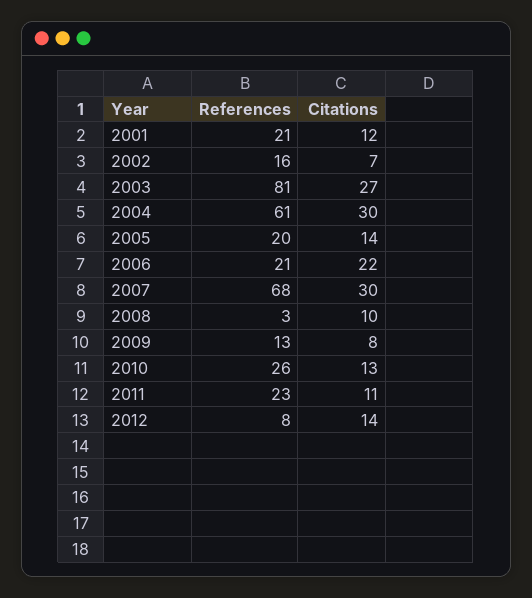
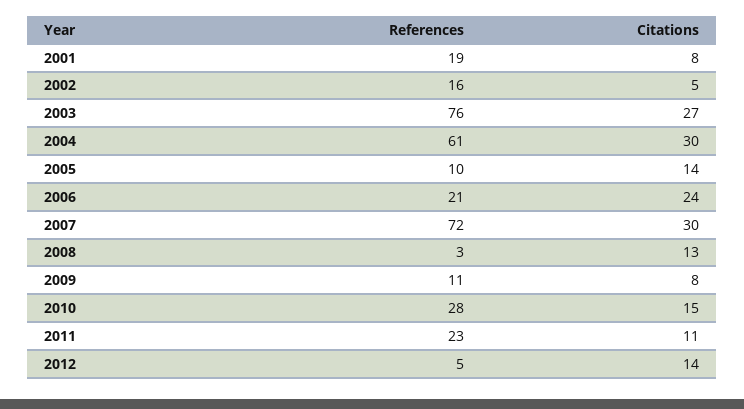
References, 2001: 21 -> 19
Citations, 2001: 12 -> 8
Citations, 2002: 7 -> 5
References, 2003: 81 -> 76
References, 2005: 20 -> 10
Citations, 2006: 22 -> 24
References, 2007: 68 -> 72
Citations, 2008: 10 -> 13
References, 2009: 13 -> 11
References, 2010: 26 -> 28
Citations, 2010: 13 -> 15
References, 2012: 8 -> 5

